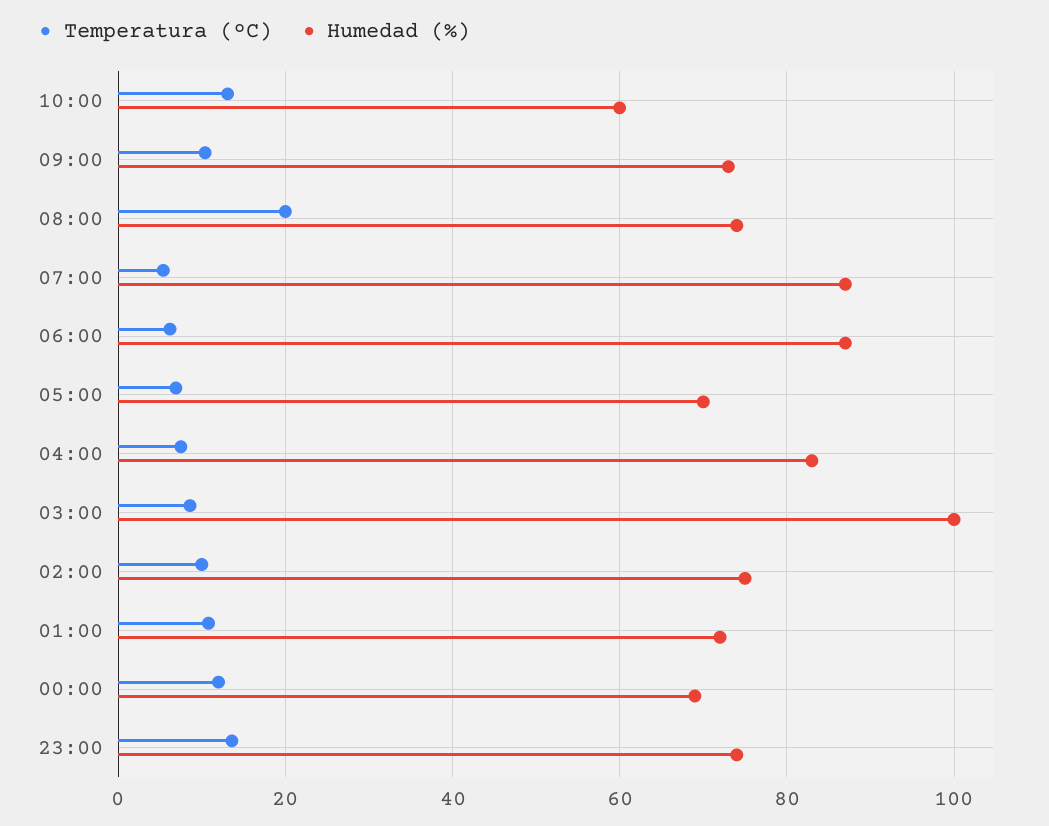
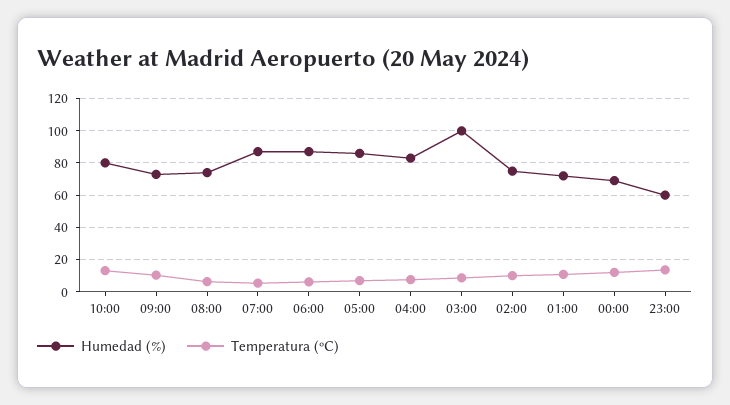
Humedad (%), 10:00: 60 -> 80
Temperatura (ºC), 08:00: 20 -> 5
Humedad (%), 05:00: 70 -> 85
Humedad (%), 23:00: 74 -> 60

